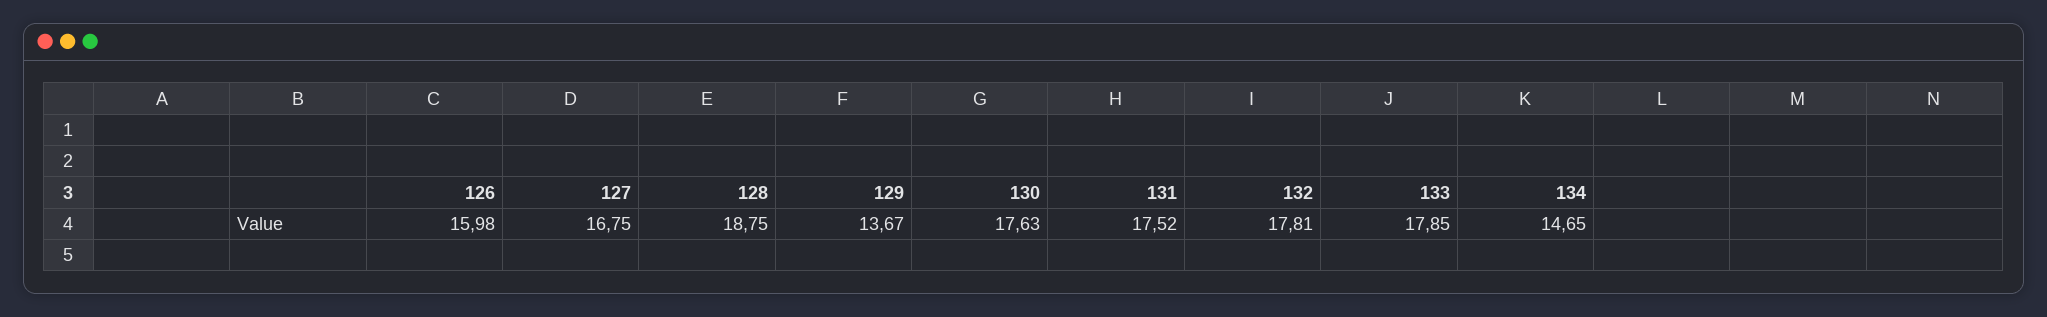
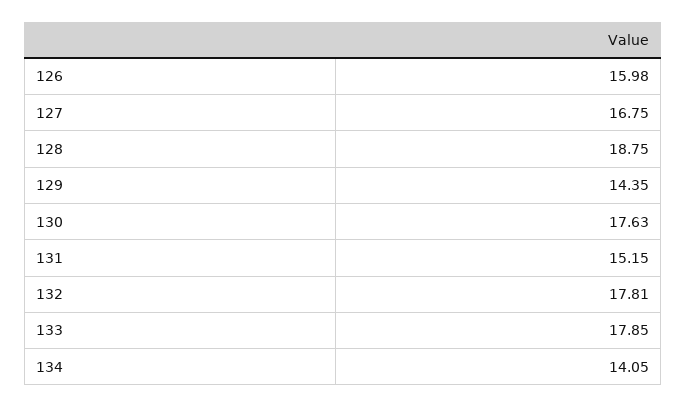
129: 13.67 -> 14.35
131: 17.52 -> 15.15
134: 14.65 -> 14.05

